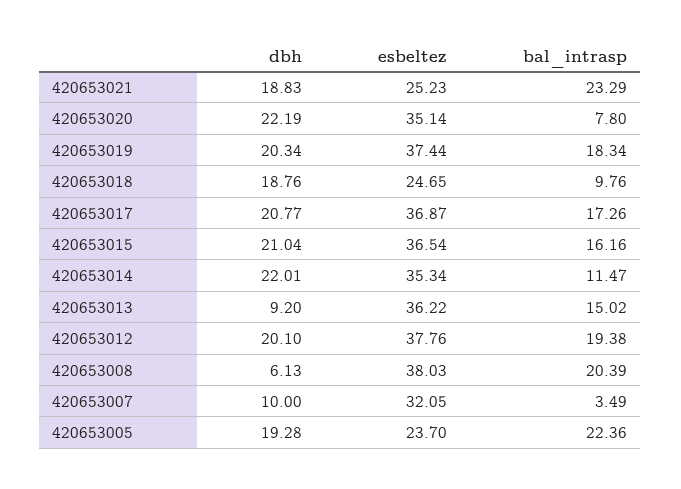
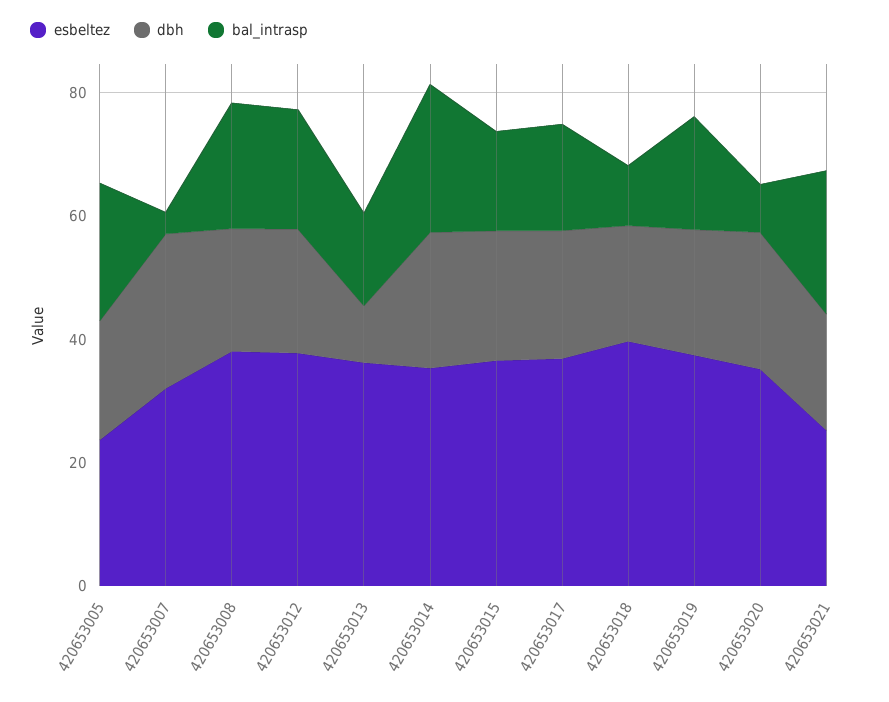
esbeltez, 420653018: 24.65 -> 40
bal_intrasp, 420653014: 11.47 -> 25
dbh, 420653008: 6.13 -> 20
dbh, 420653007: 10 -> 25

